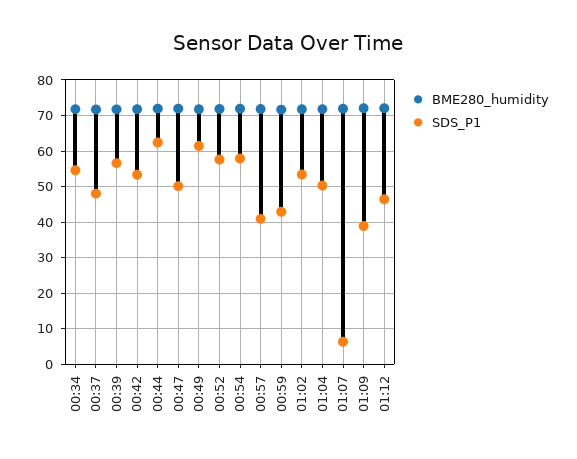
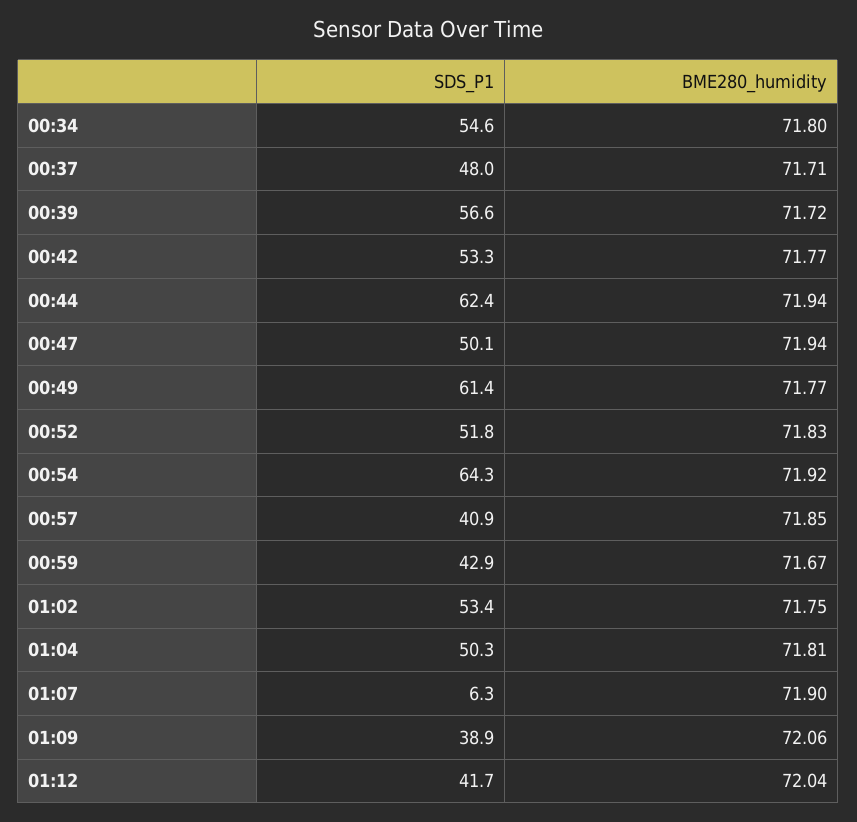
SDS_P1, 00:52: 58 -> 51.8
SDS_P1, 00:54: 58 -> 64.3
SDS_P1, 01:12: 46 -> 41.7

